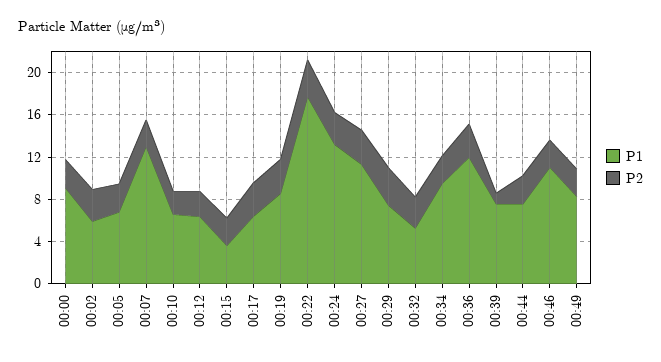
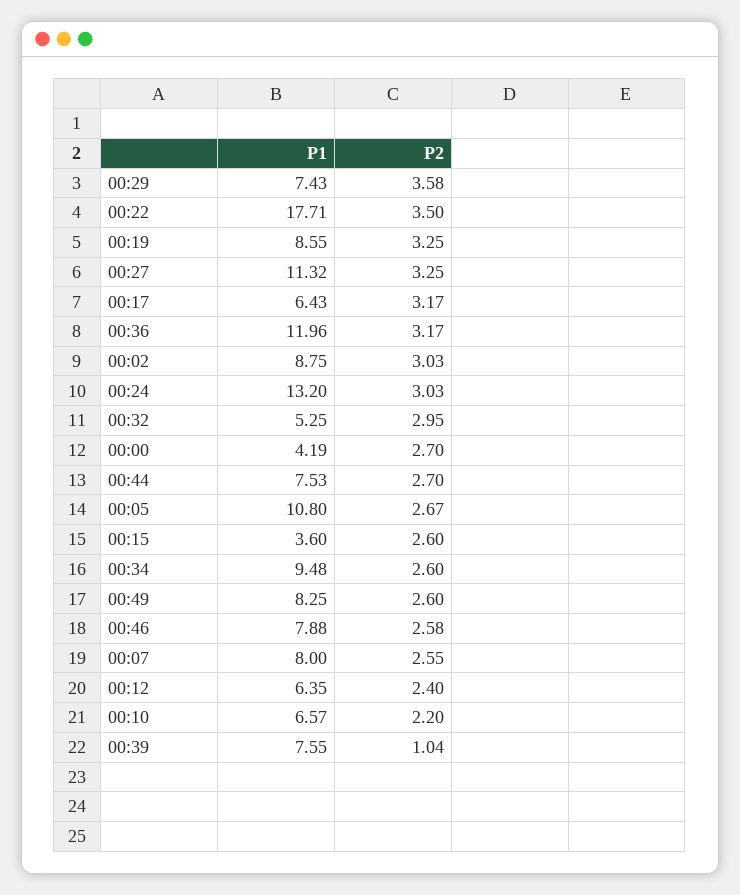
P1, 00:00: 9 -> 4.19
P1, 00:02: 6 -> 8.75
P1, 00:05: 7 -> 10.8
P1, 00:07: 13 -> 8
P1, 00:46: 11 -> 7.88

